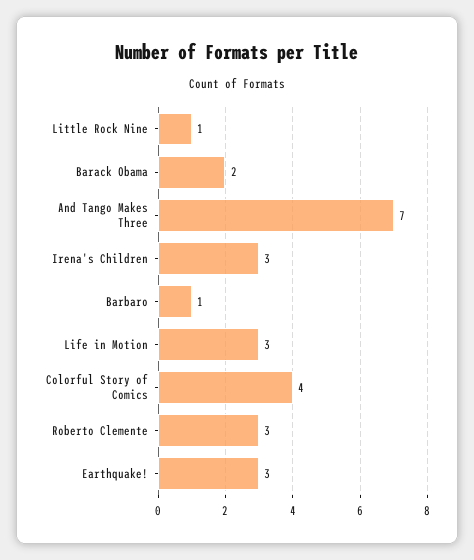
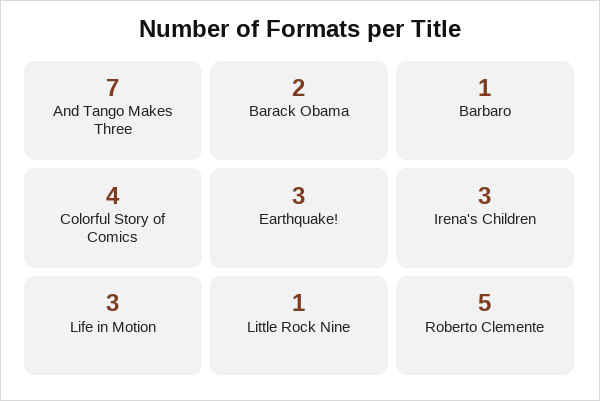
Roberto Clemente: 3 -> 5

